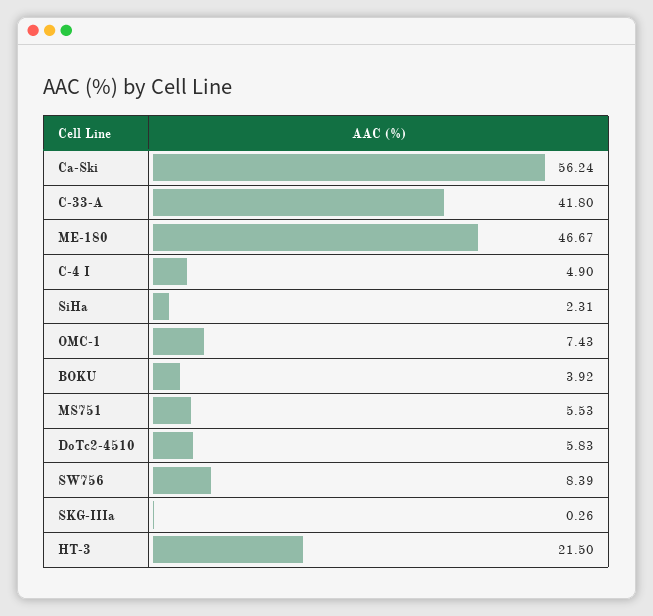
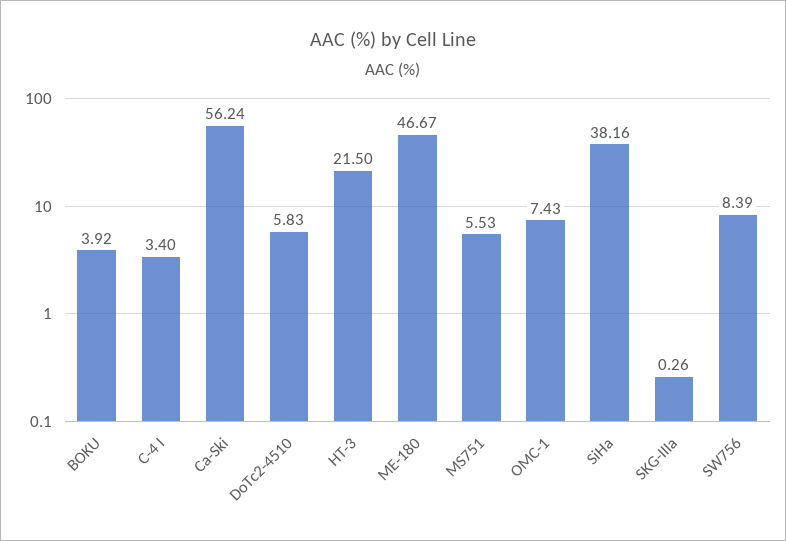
C-33-A: 41.8 -> none
C-4 I: 4.9 -> 3.4
SiHa: 2.31 -> 38.16

